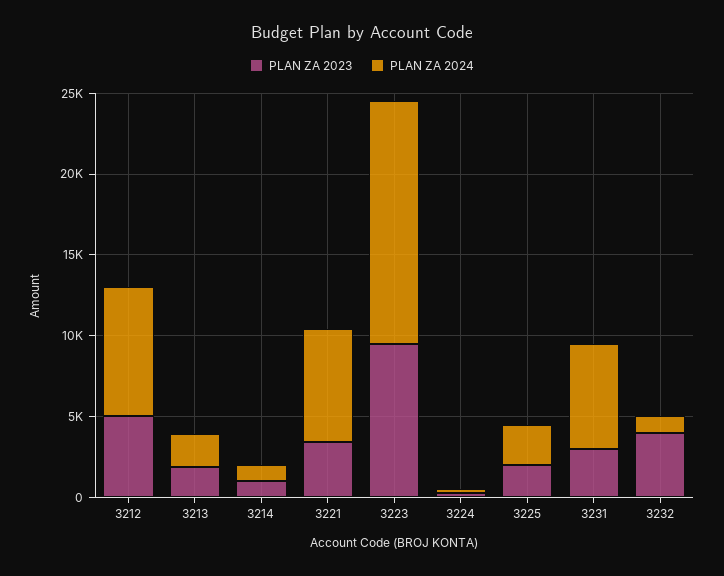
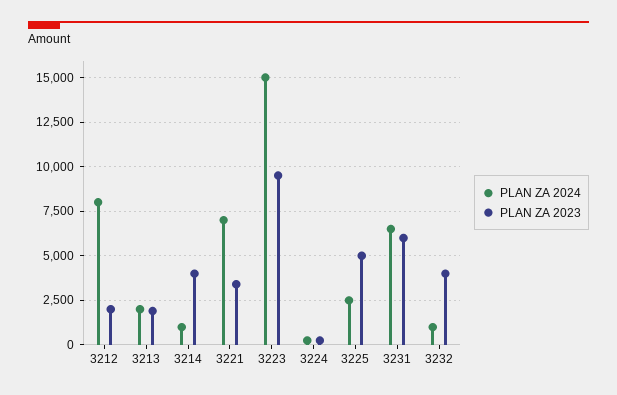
PLAN ZA 2023, 3212: 5000 -> 2000
PLAN ZA 2023, 3214: 1000 -> 4000
PLAN ZA 2023, 3225: 2000 -> 5000
PLAN ZA 2023, 3231: 3000 -> 6000

